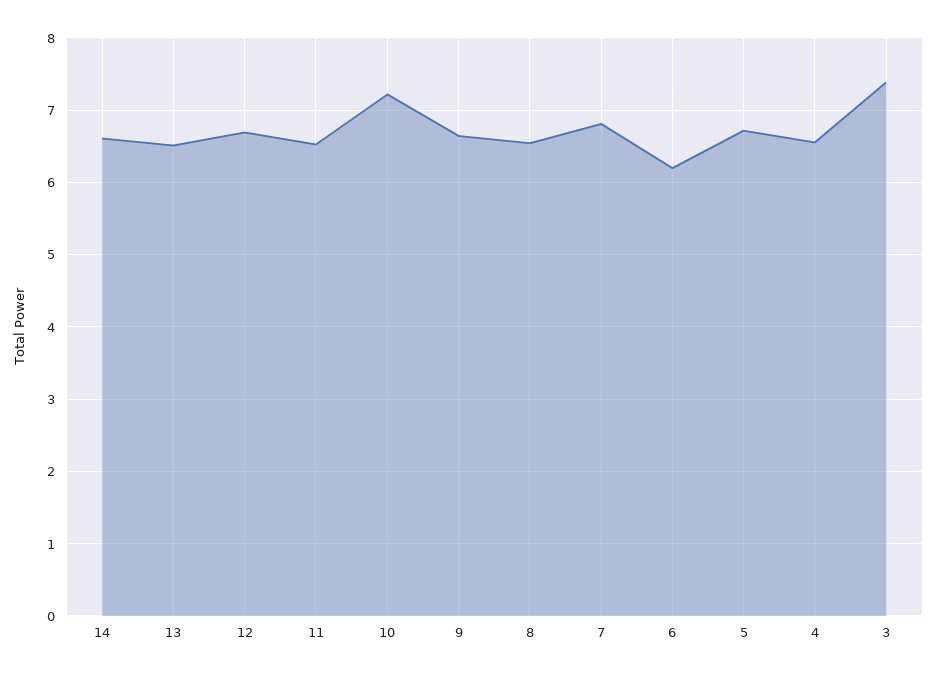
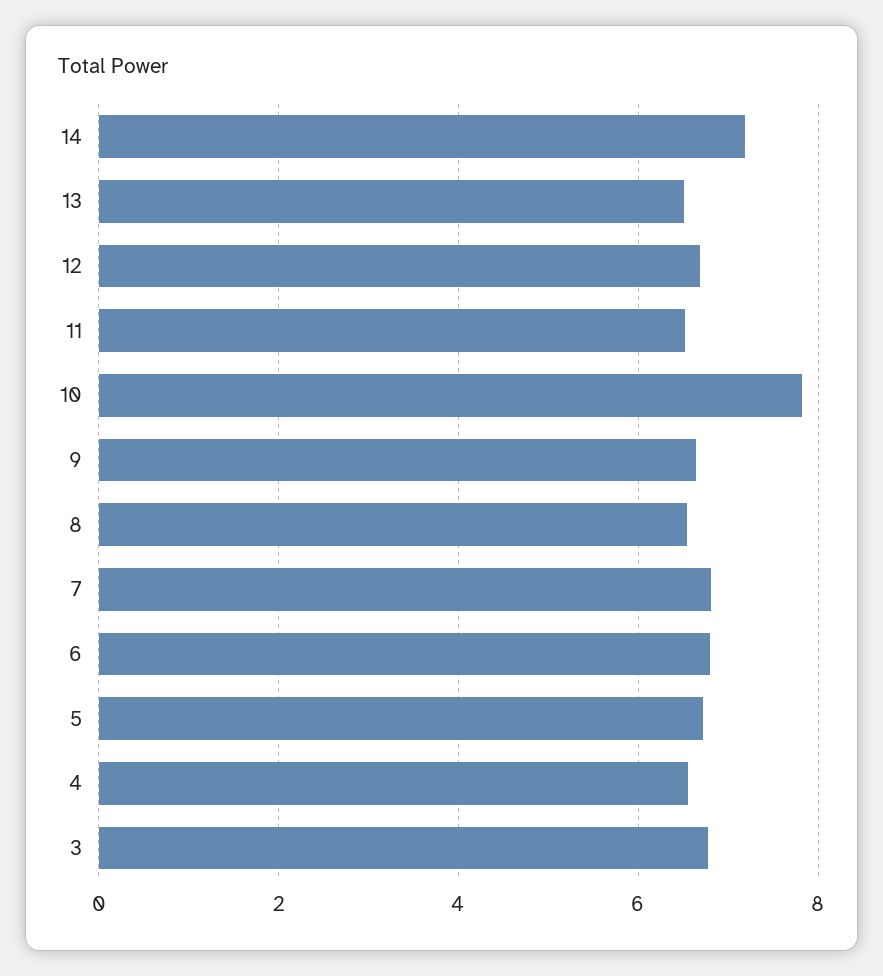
14: 6.6 -> 7.2
10: 7.2 -> 7.8
6: 6.2 -> 6.8
3: 7.4 -> 6.8

